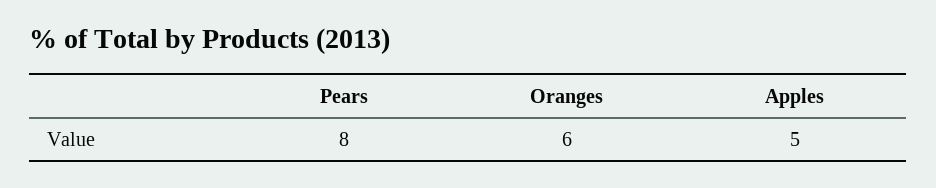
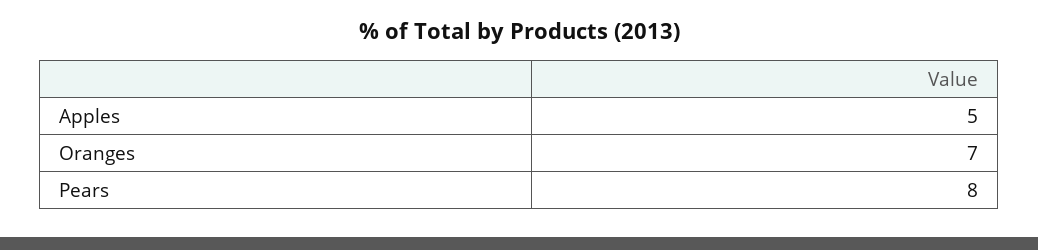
Oranges: 6 -> 7

